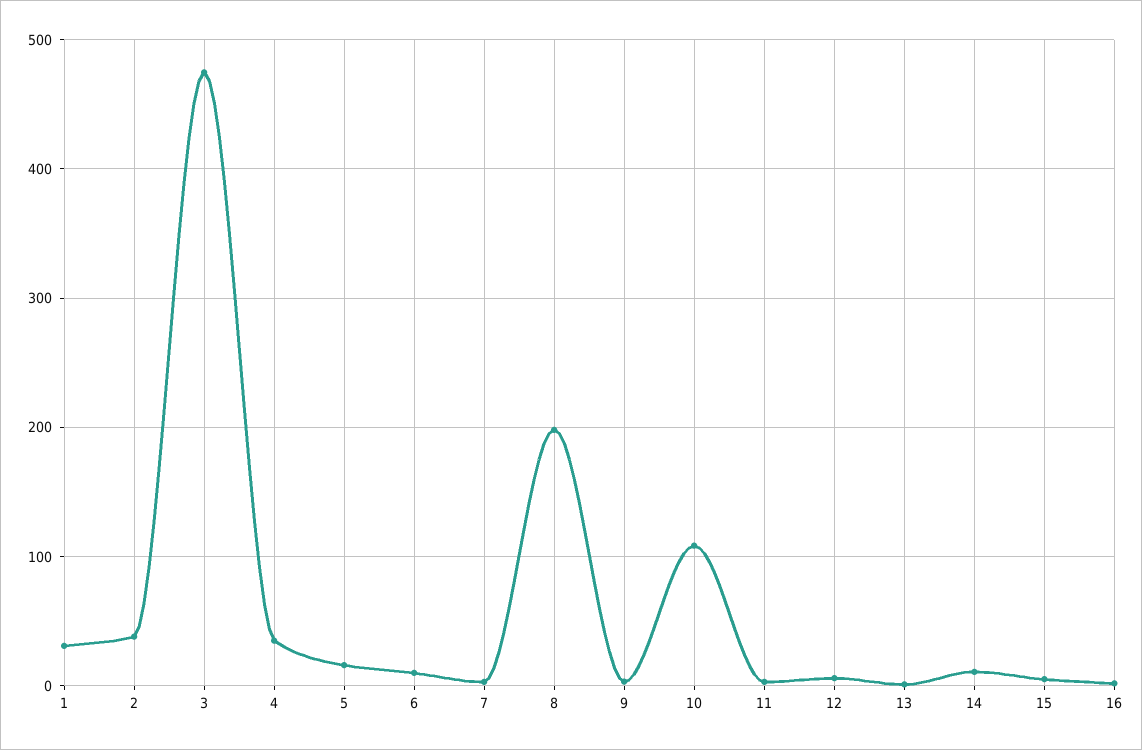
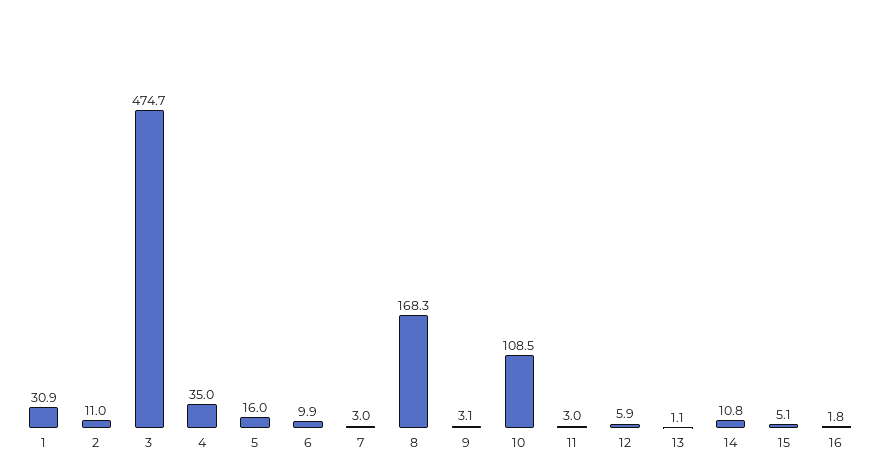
2: 40 -> 11
8: 200 -> 168.3

